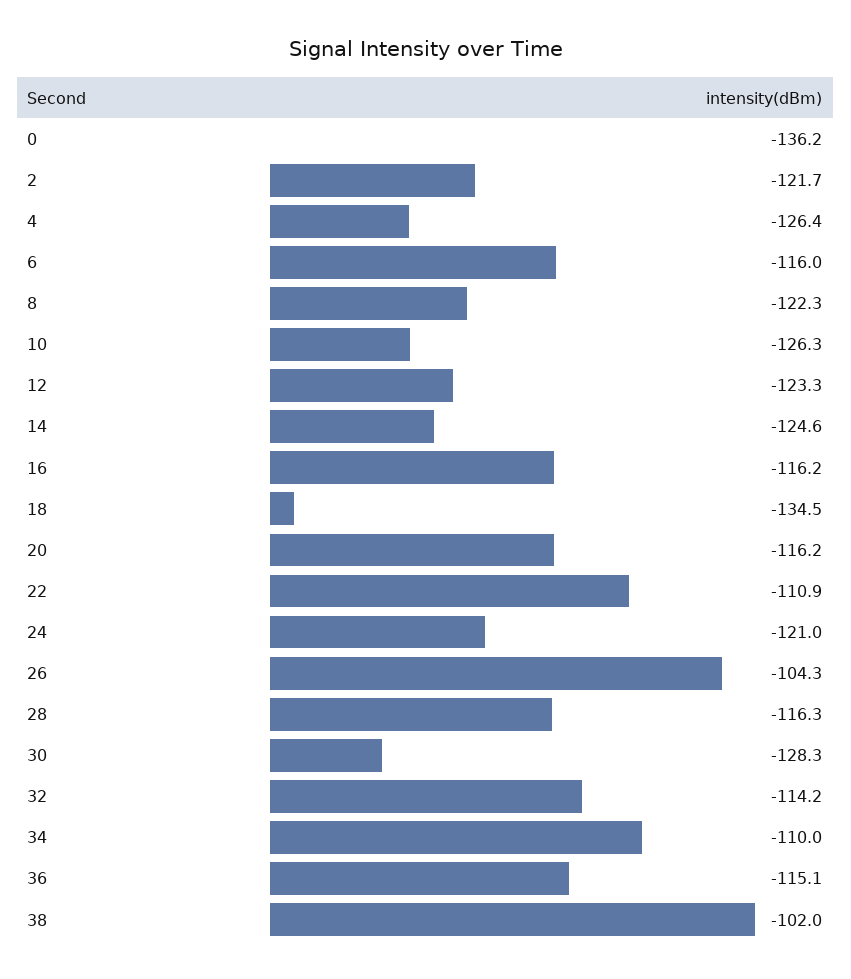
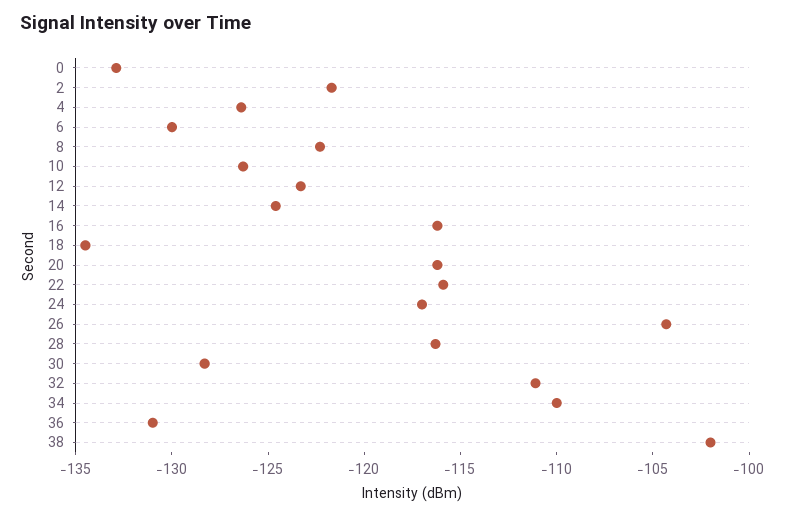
0: -136.2 -> -133
6: -116 -> -130
22: -110.9 -> -116
24: -121 -> -117
32: -114.2 -> -111
36: -115.1 -> -131

